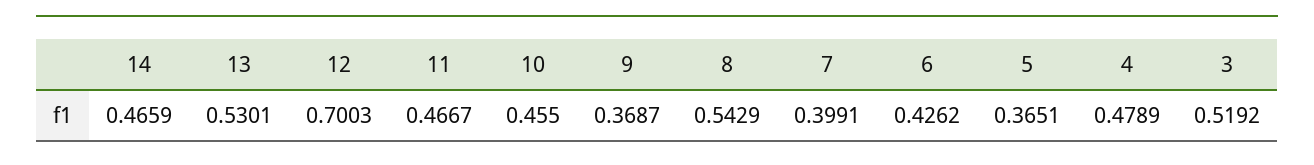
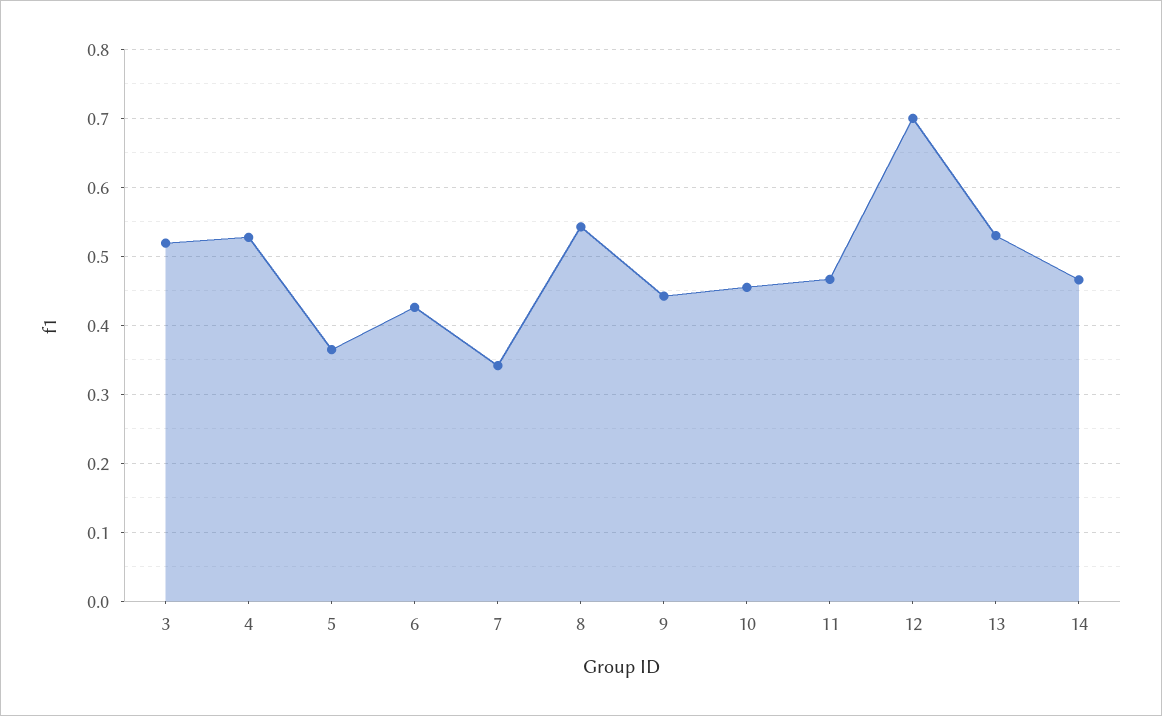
9: 0.3687 -> 0.44
7: 0.3991 -> 0.34
4: 0.4789 -> 0.53

